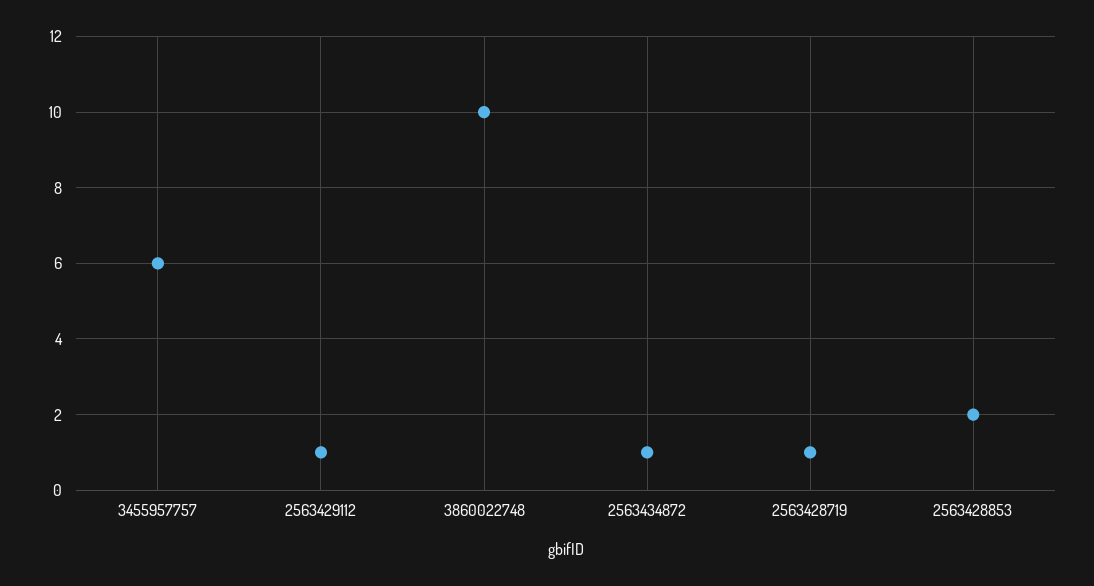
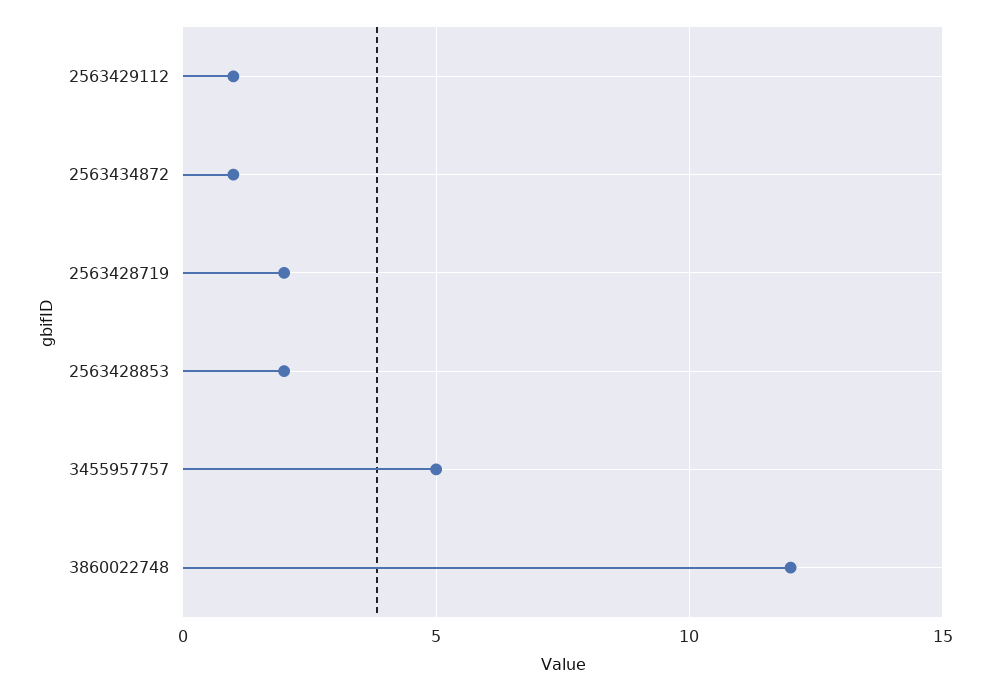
3455957757: 6 -> 5
3860022748: 10 -> 12
2563428719: 1 -> 2

